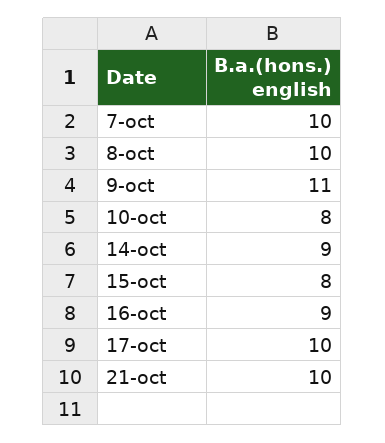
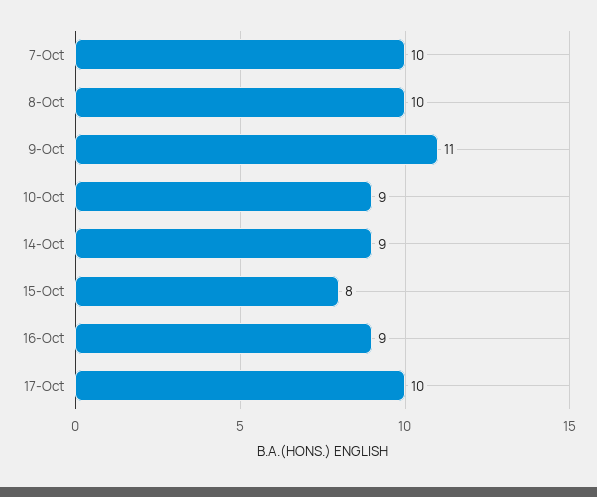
10-oct: 8 -> 9
21-oct: 10 -> none

